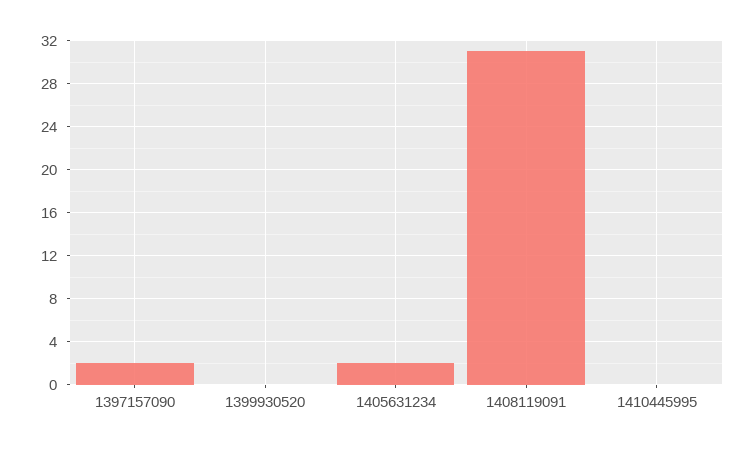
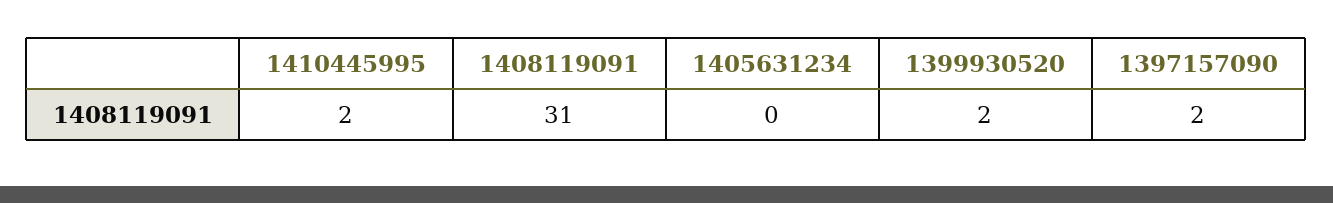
1399930520: 0 -> 2
1405631234: 2 -> 0
1410445995: 0 -> 2

